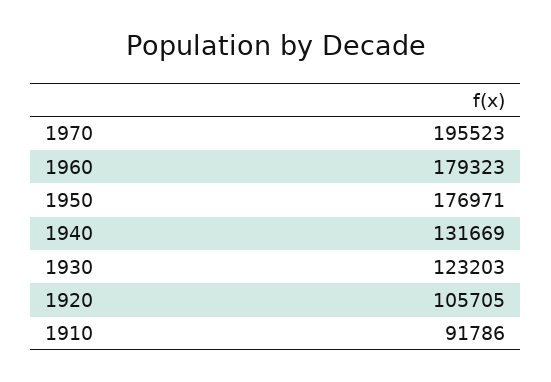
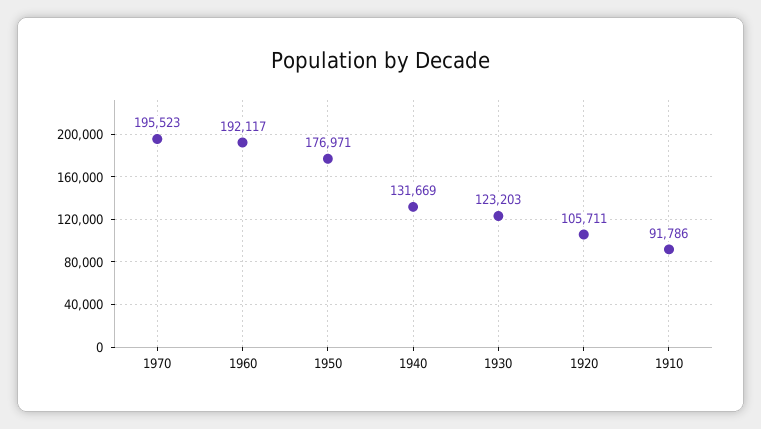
1960: 179323 -> 192117
1920: 105705 -> 105711

